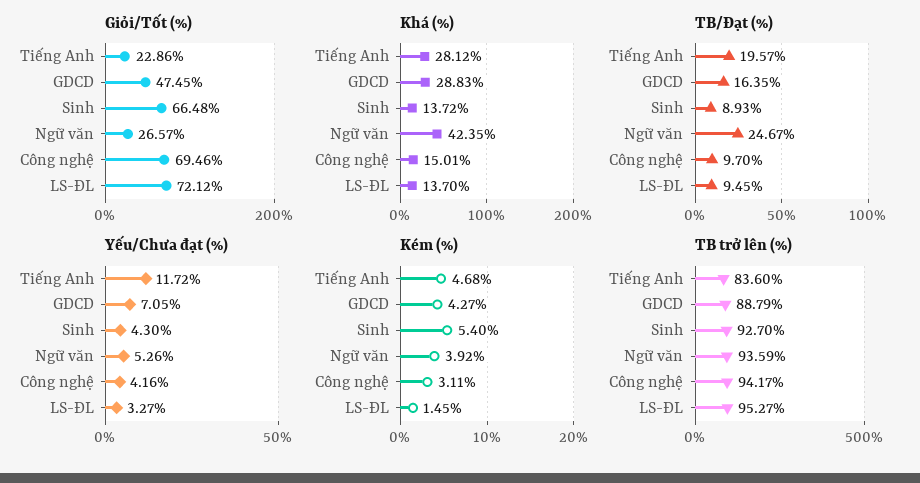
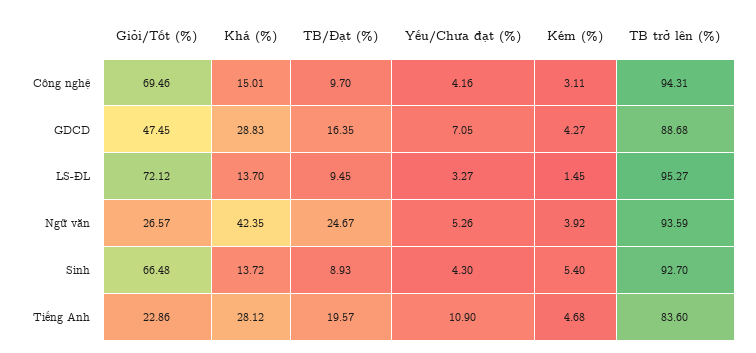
Yếu/Chưa đạt (%), Tiếng Anh: 11.72 -> 10.9
TB trở lên (%), GDCD: 88.79 -> 88.68
TB trở lên (%), Công nghệ: 94.17 -> 94.31

